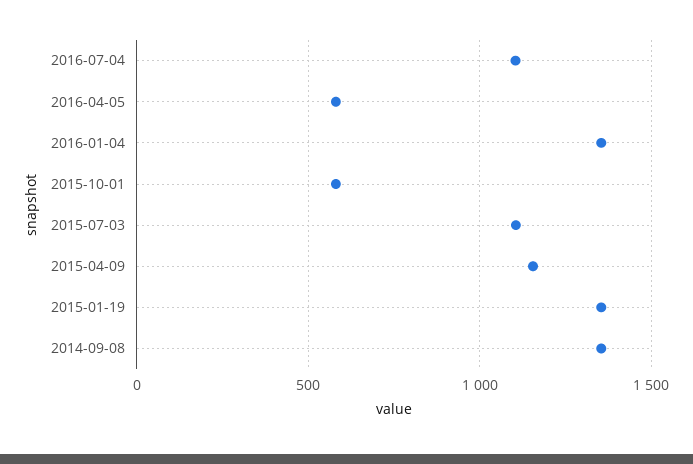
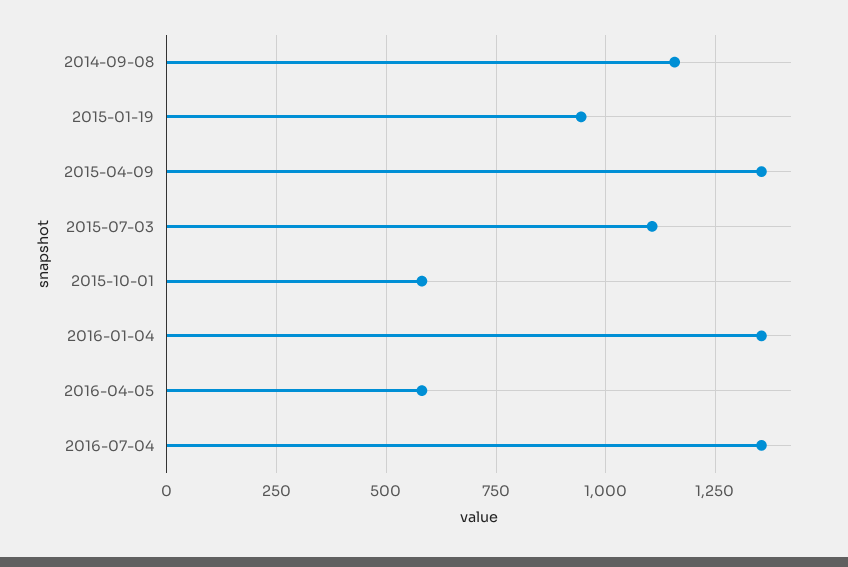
2016-07-04: 1100 -> 1350
2015-04-09: 1150 -> 1350
2015-01-19: 1350 -> 950
2014-09-08: 1350 -> 1150

